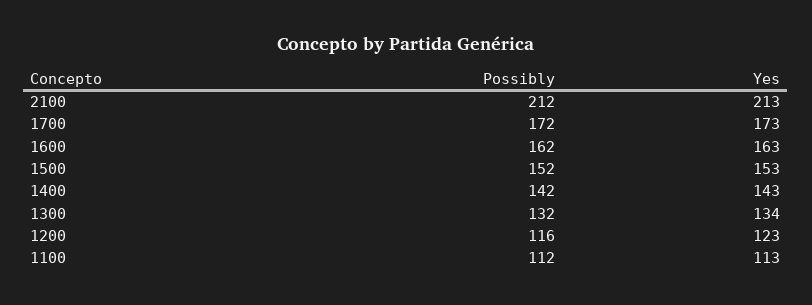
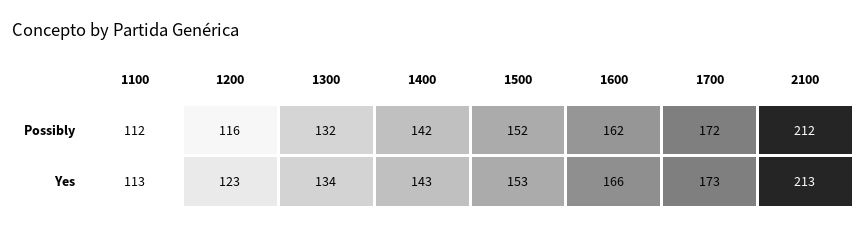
Yes, 1600: 163 -> 166

